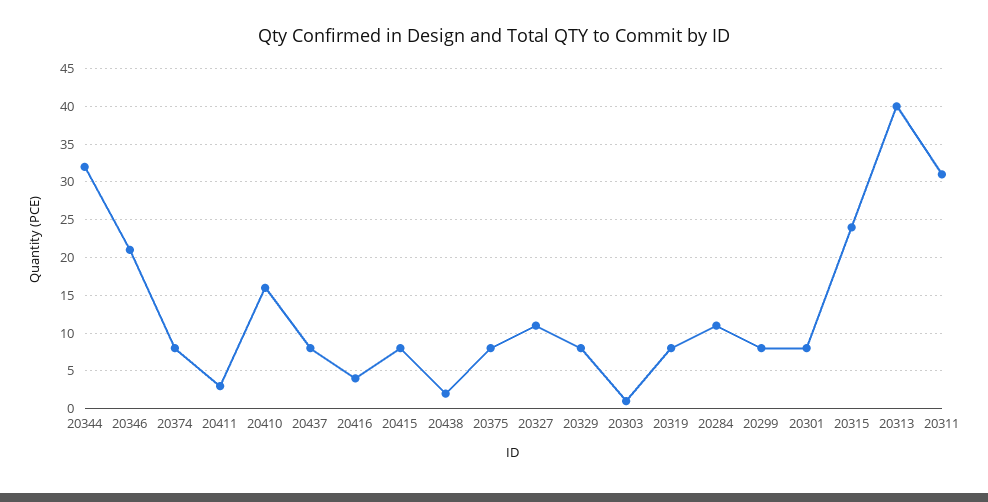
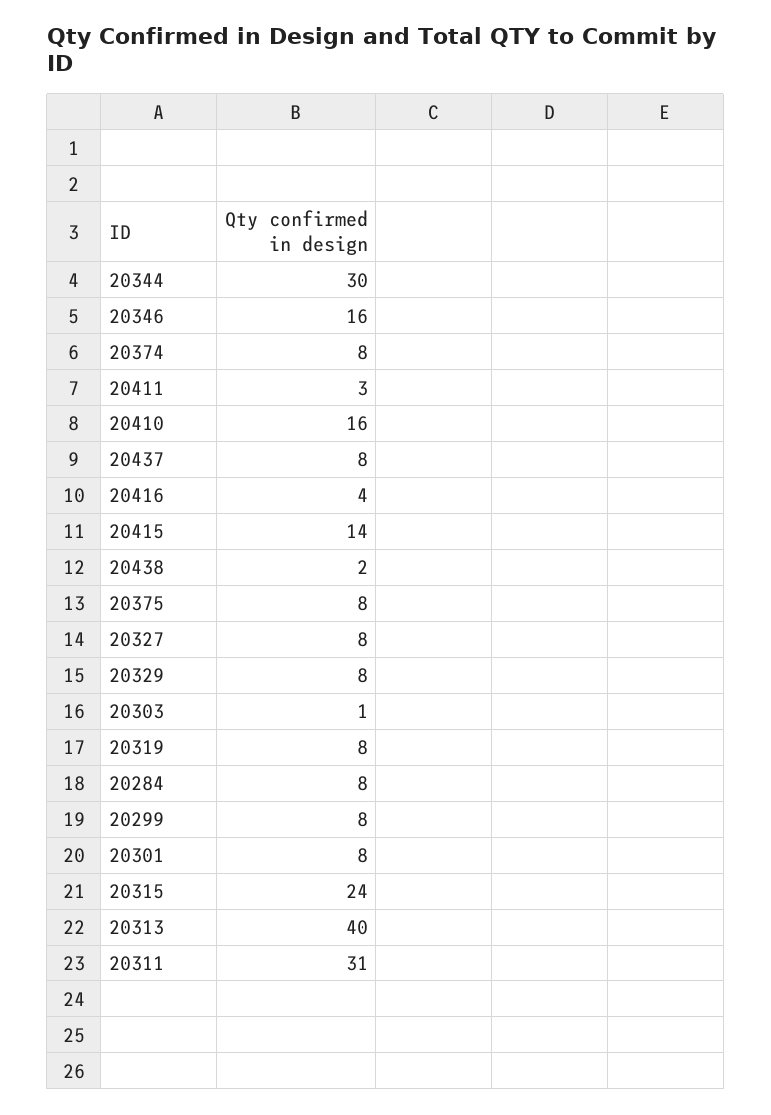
20344: 32 -> 30
20346: 21 -> 16
20415: 8 -> 14
20327: 11 -> 8
20284: 11 -> 8

